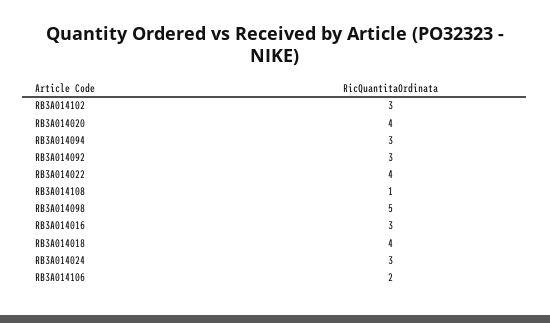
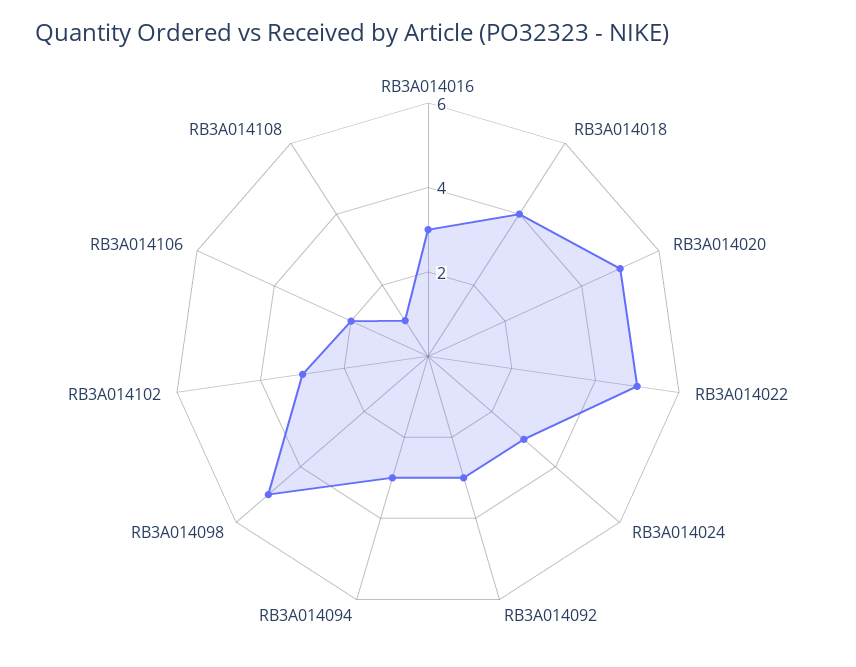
RB3A014020: 4 -> 5
RB3A014022: 4 -> 5

